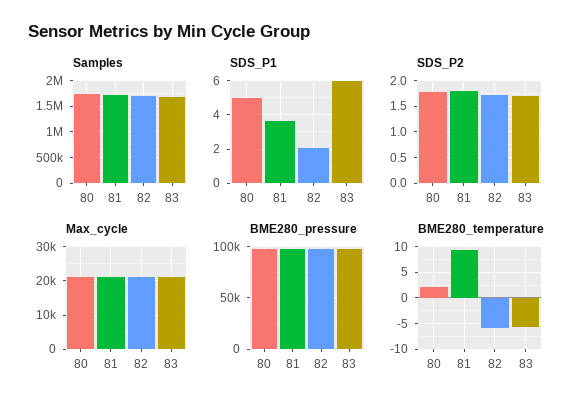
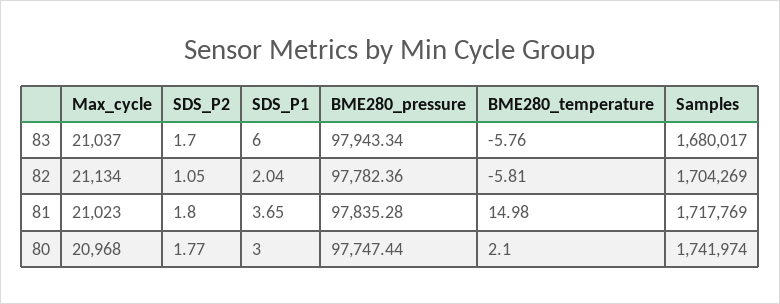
SDS_P1, 80: 5 -> 3
SDS_P2, 82: 1.75 -> 1.05
BME280_temperature, 81: 10 -> 14.98

